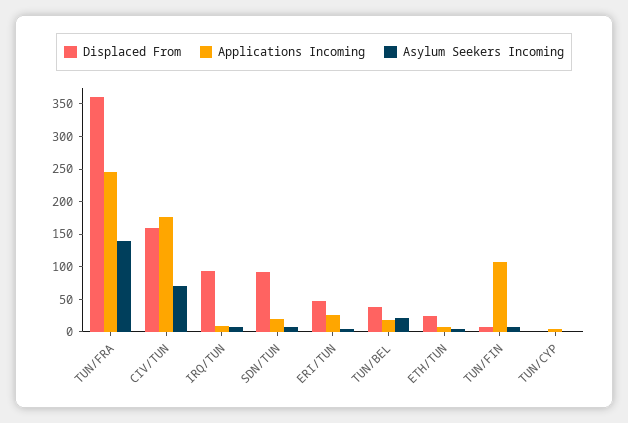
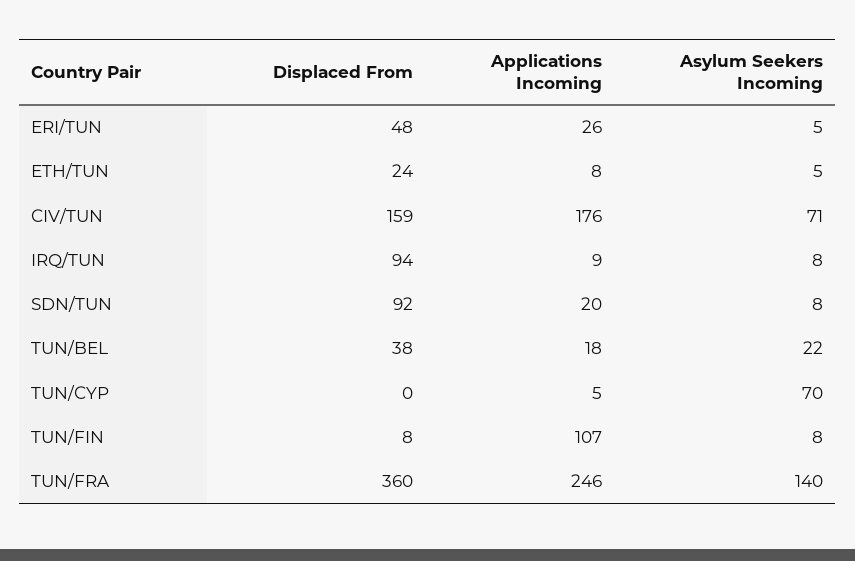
Asylum Seekers Incoming, TUN/CYP: 0 -> 70

